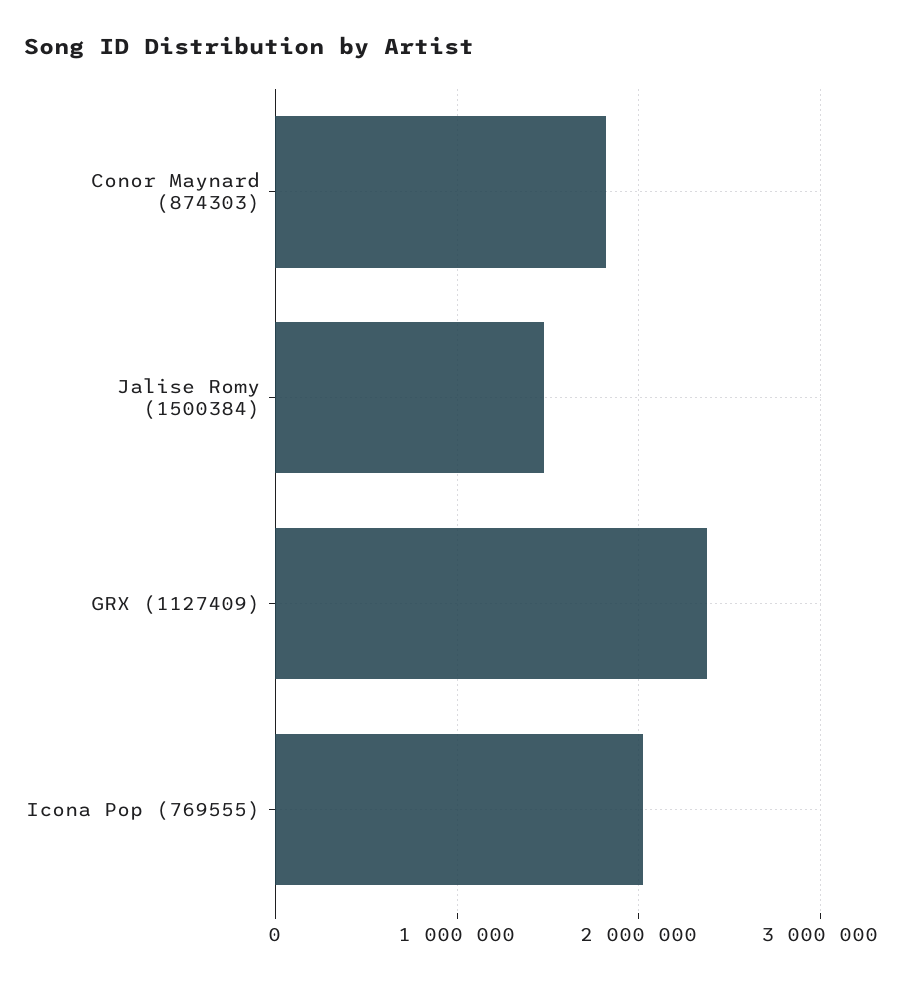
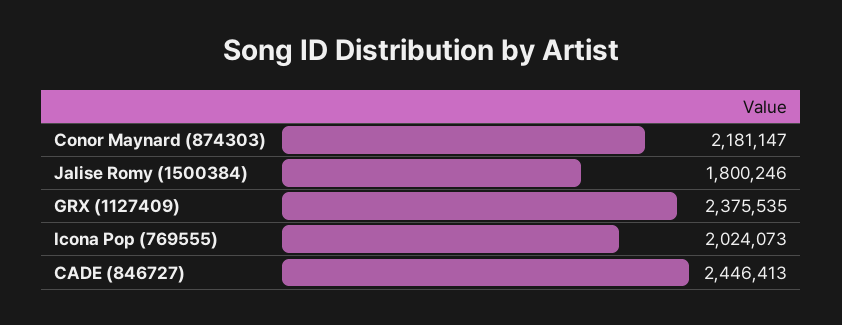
Conor Maynard (874303): 1800000 -> 2181147
Jalise Romy (1500384): 1500000 -> 1800246
CADE (846727): none -> 2446413

